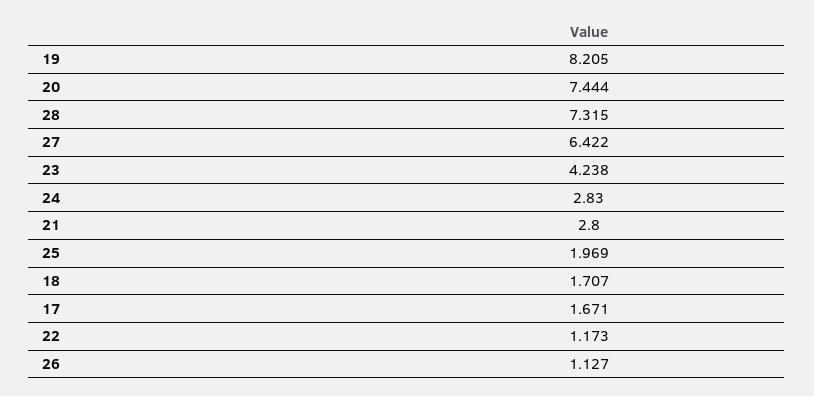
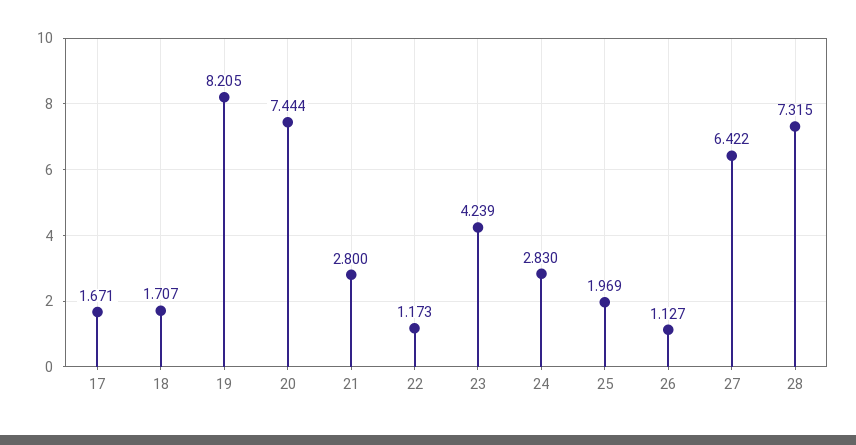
23: 4.238 -> 4.239

